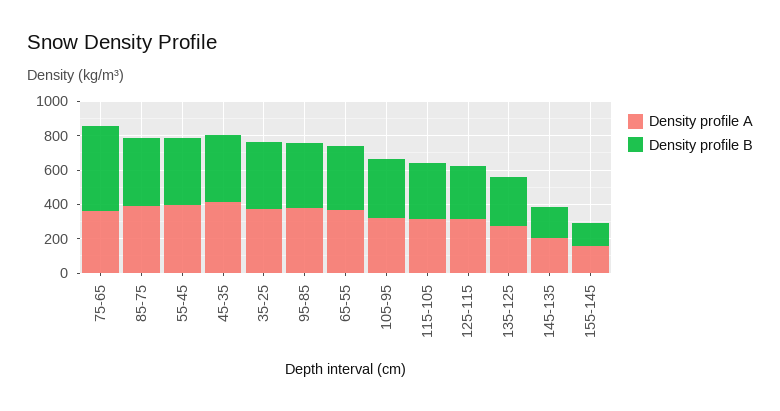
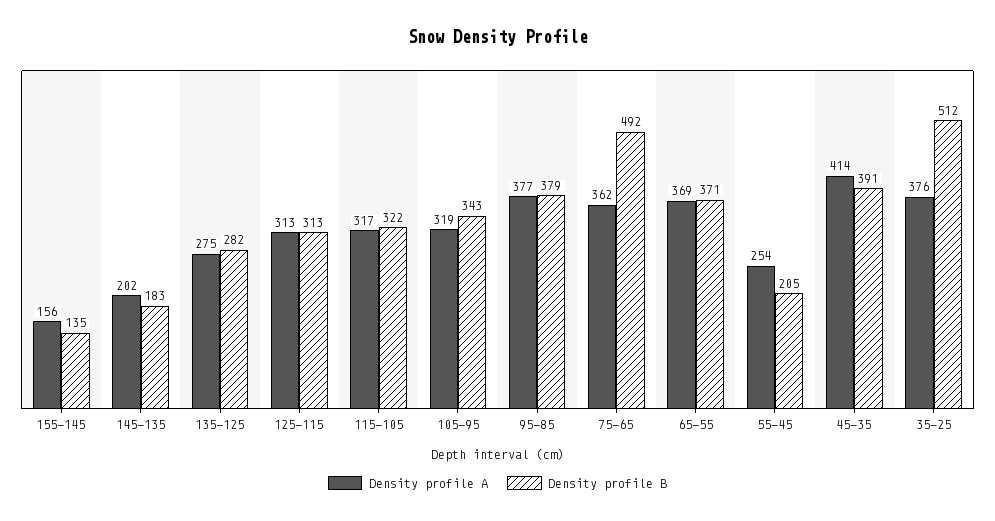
Density profile A, 85-75: 400 -> none
Density profile B, 85-75: 400 -> none
Density profile A, 55-45: 400 -> 254
Density profile B, 55-45: 400 -> 205
Density profile B, 35-25: 400 -> 512

